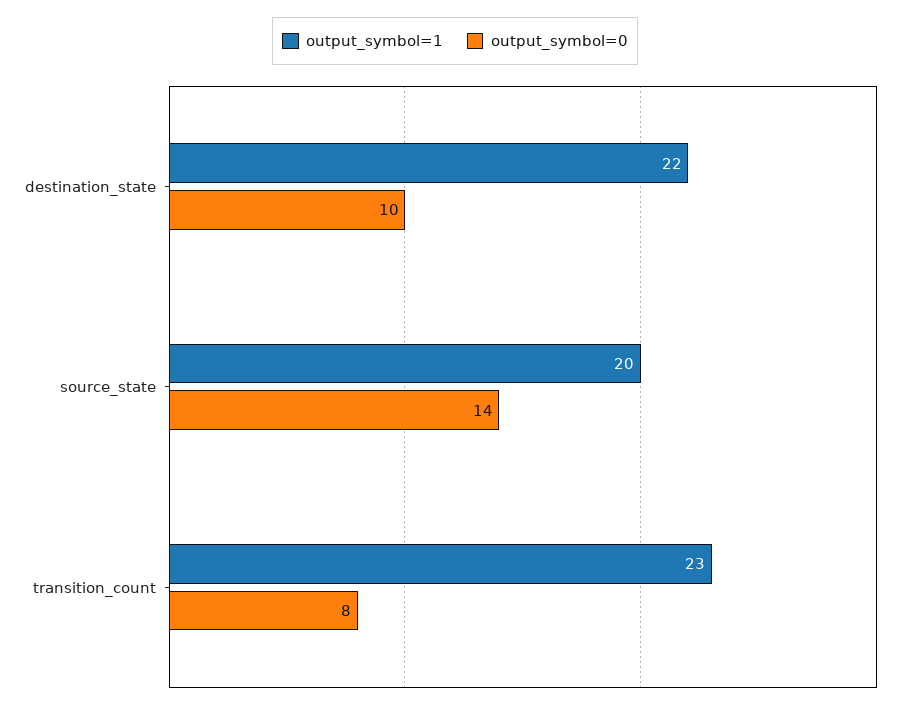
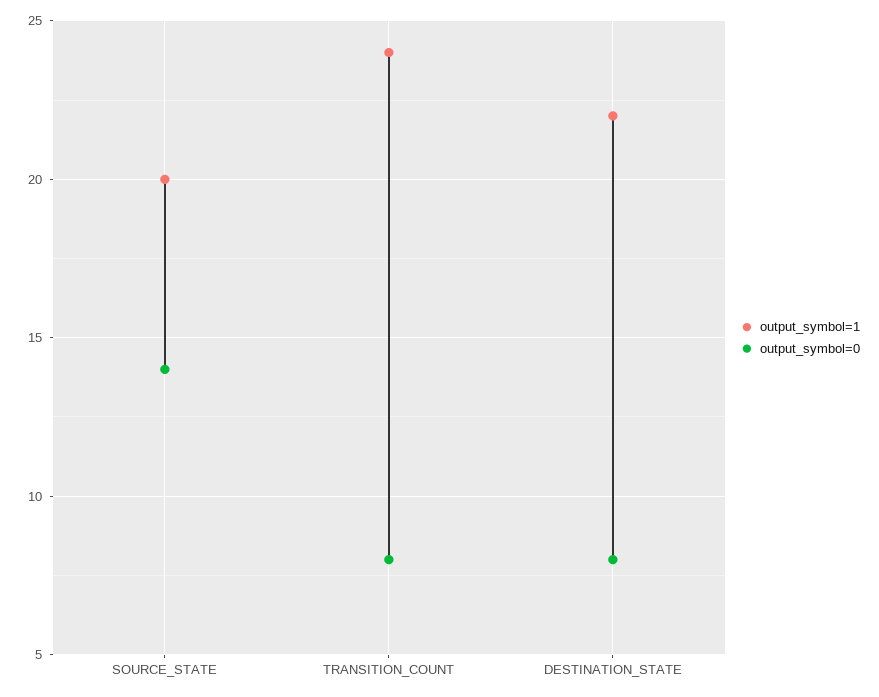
output_symbol=0, destination_state: 10 -> 8
output_symbol=1, transition_count: 23 -> 24

